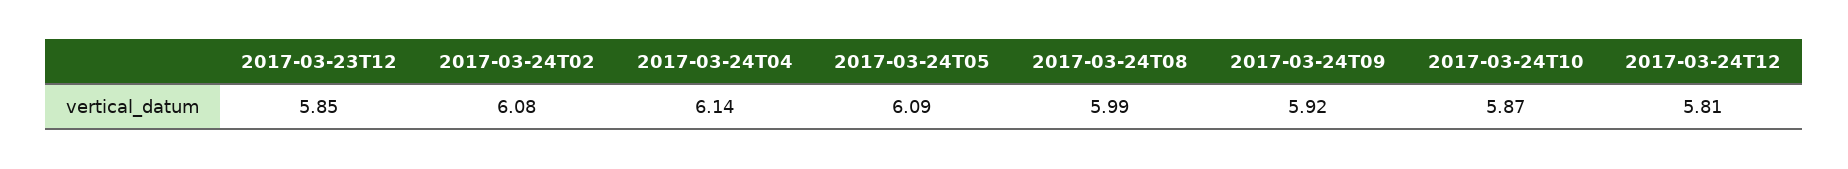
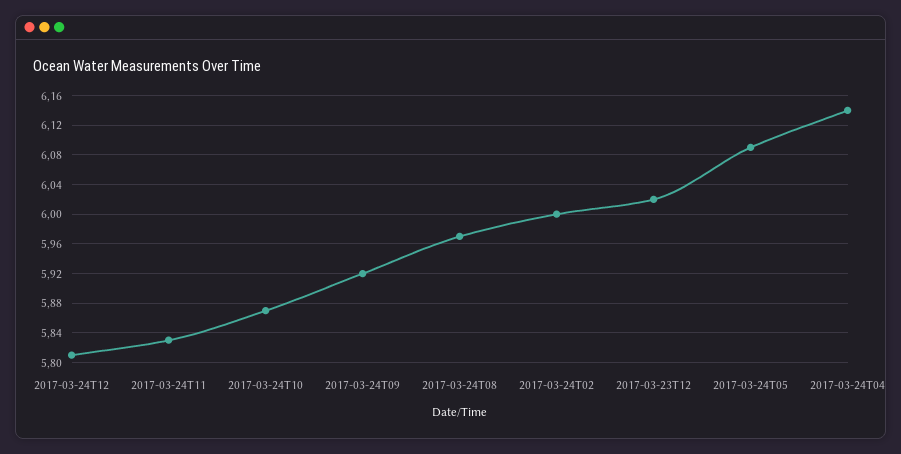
2017-03-23T12: 5.85 -> 6.02
2017-03-24T02: 6.08 -> 6
2017-03-24T08: 5.99 -> 5.97
2017-03-24T11: none -> 5.83

